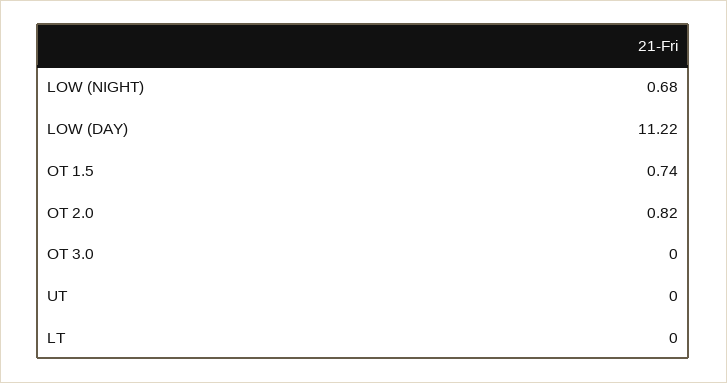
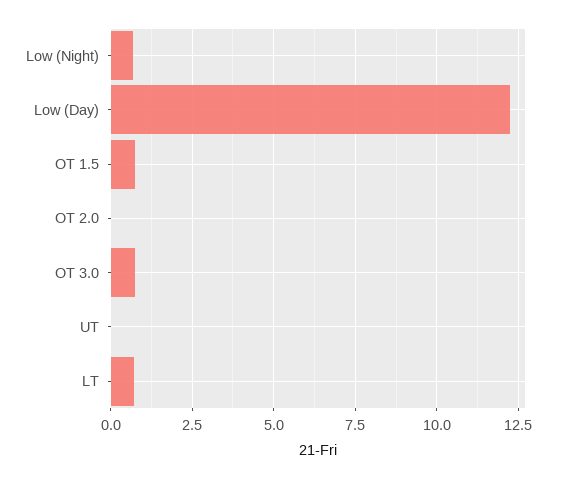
LOW (DAY): 11.22 -> 12.25
OT 2.0: 0.82 -> 0
OT 3.0: 0 -> 0.75
LT: 0 -> 0.75

